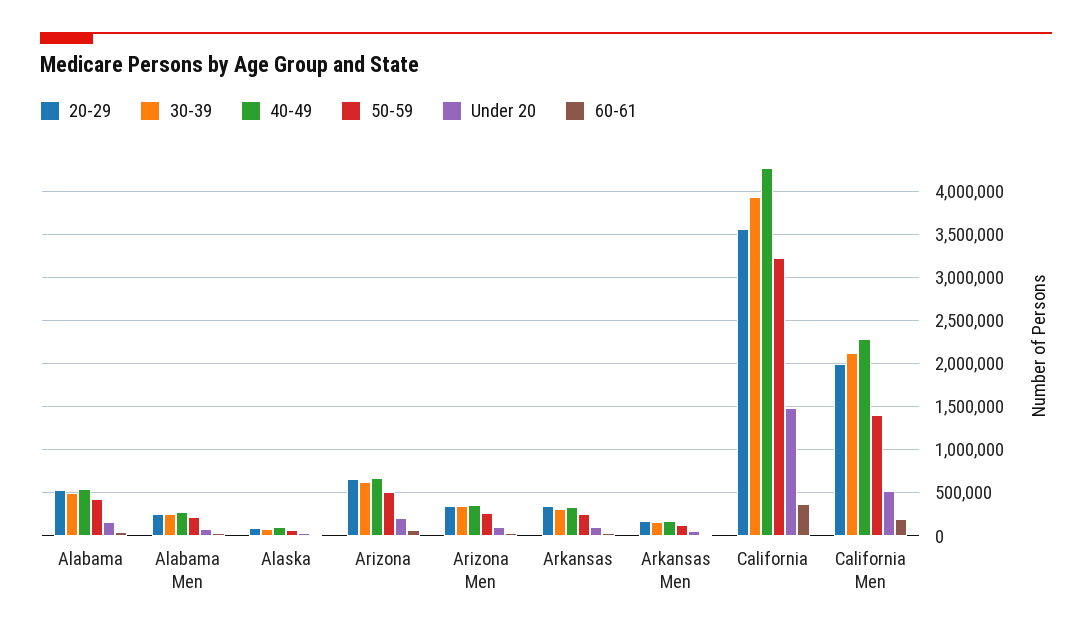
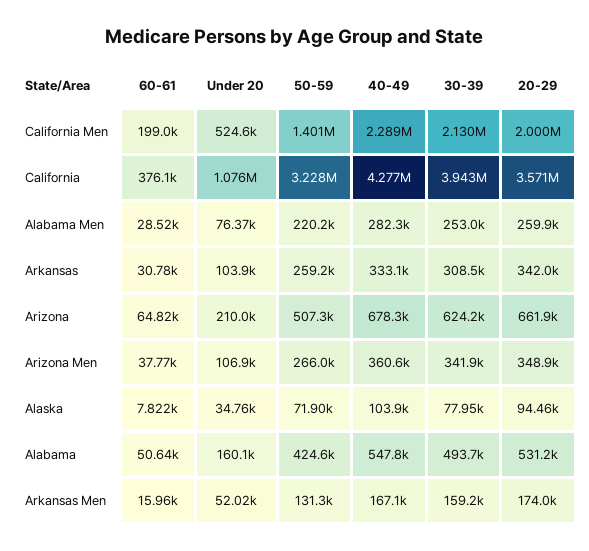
Under 20, California: 1500000 -> 1076000

